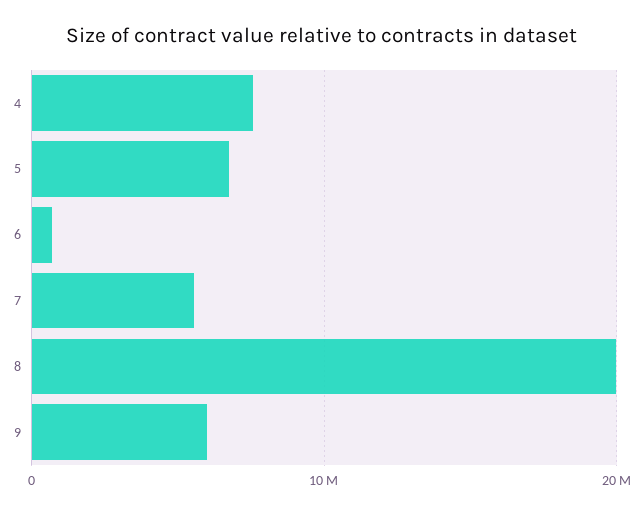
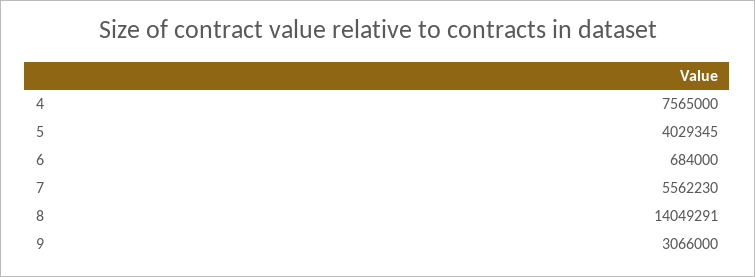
5: 7000000 -> 4029345
8: 20000000 -> 14049291
9: 6000000 -> 3066000

